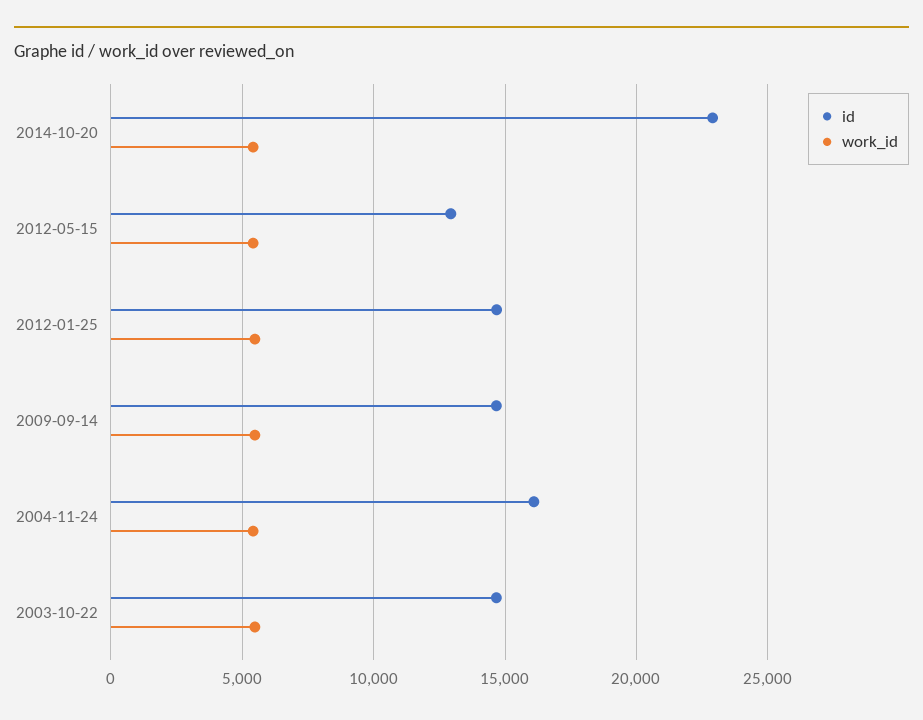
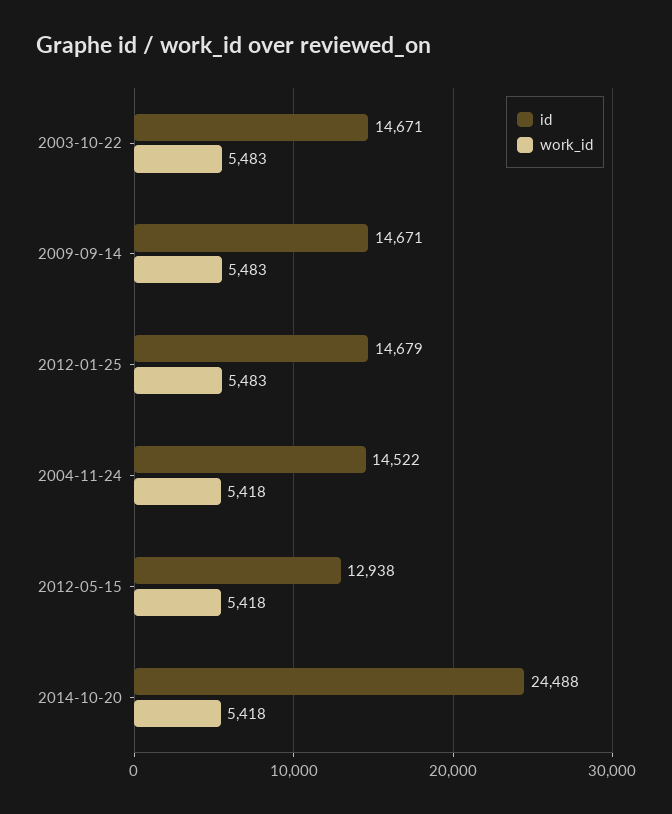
id, 2014-10-20: 23000 -> 24488
id, 2004-11-24: 16000 -> 14522

